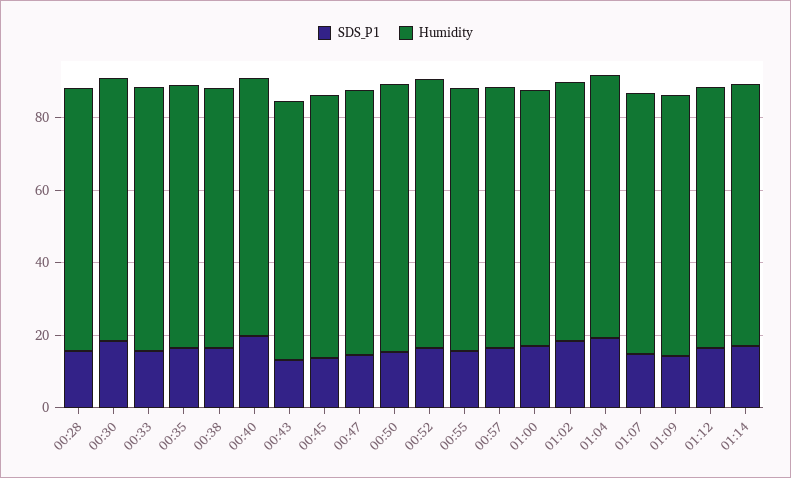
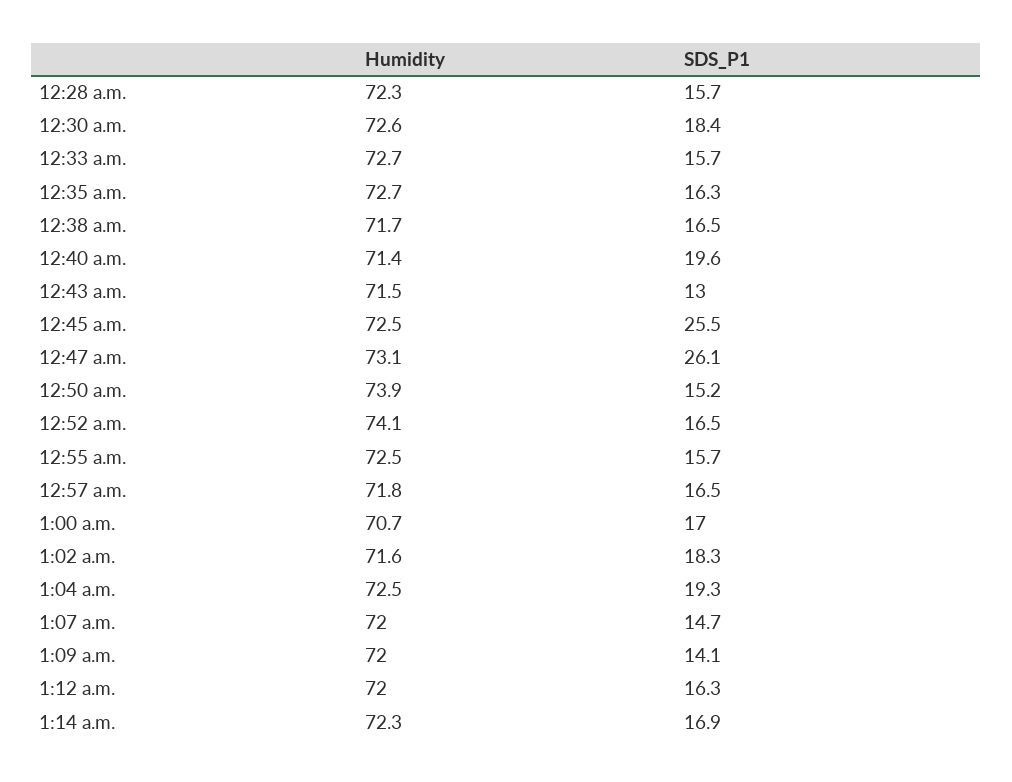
SDS_P1, 00:45: 15 -> 25.5
SDS_P1, 00:47: 15 -> 26.1

